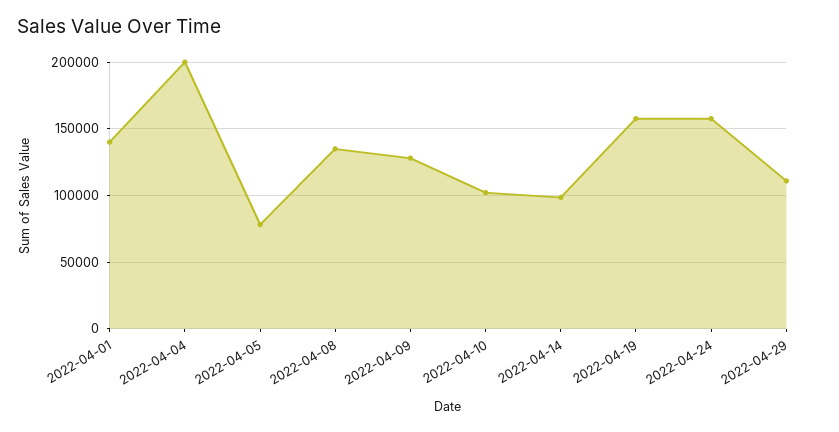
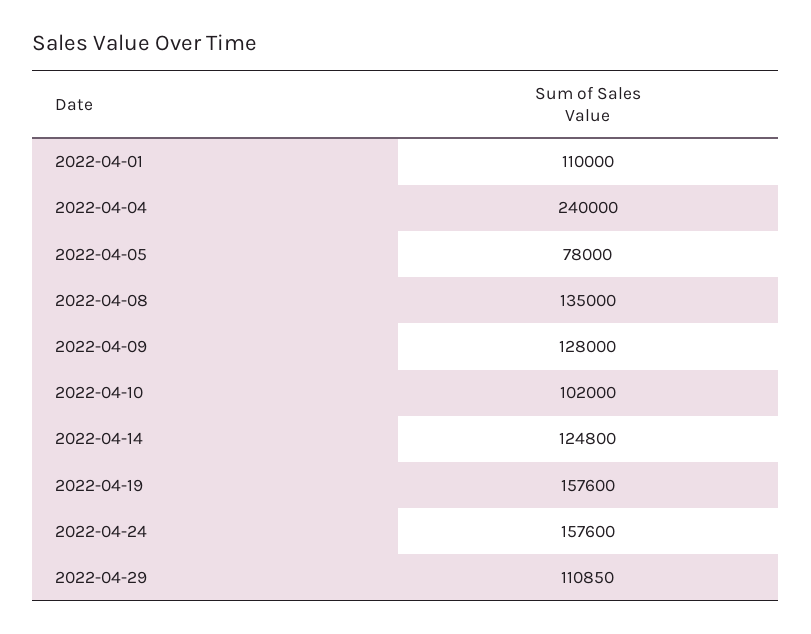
2022-04-01: 140000 -> 110000
2022-04-04: 200000 -> 240000
2022-04-14: 100000 -> 124800

